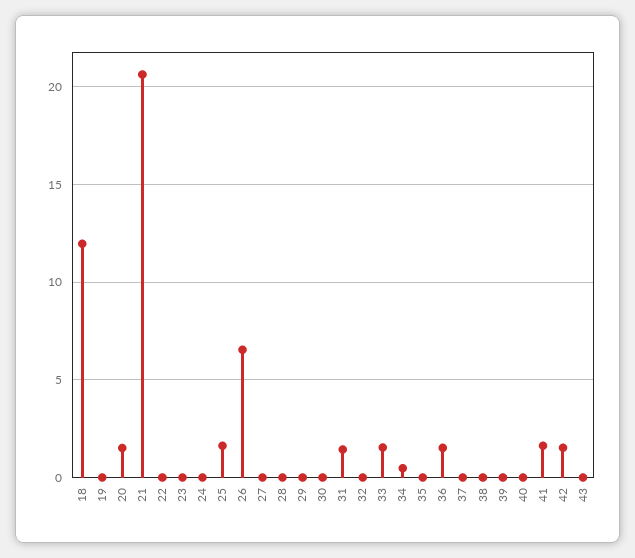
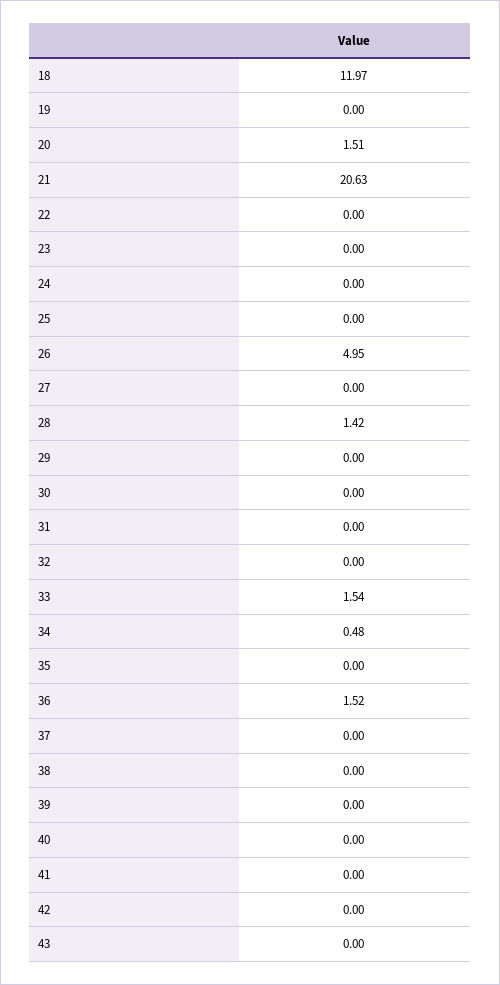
25: 1.5 -> 0
26: 6.5 -> 4.95
28: 0 -> 1.42
31: 1.5 -> 0
41: 1.5 -> 0
42: 1.5 -> 0

